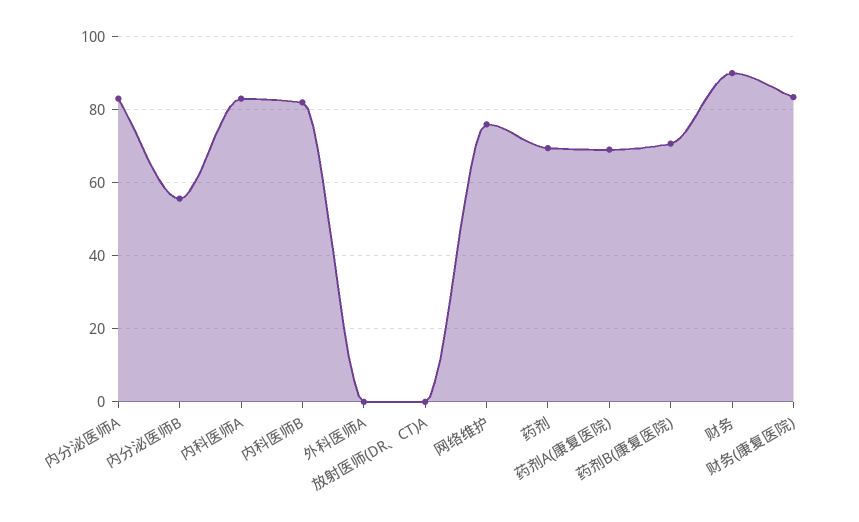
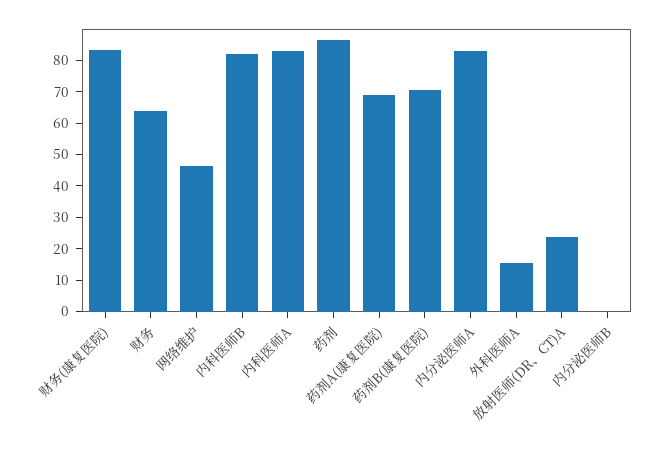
内分泌医师B: 56 -> 0
外科医师A: 0 -> 15
放射医师(DR、CT)A: 0 -> 25
网络维护: 76 -> 45
药剂: 70 -> 85
财务: 90 -> 65

